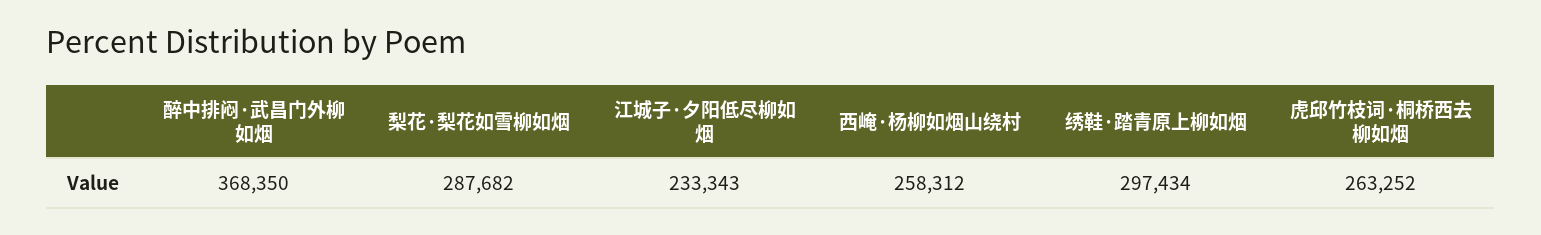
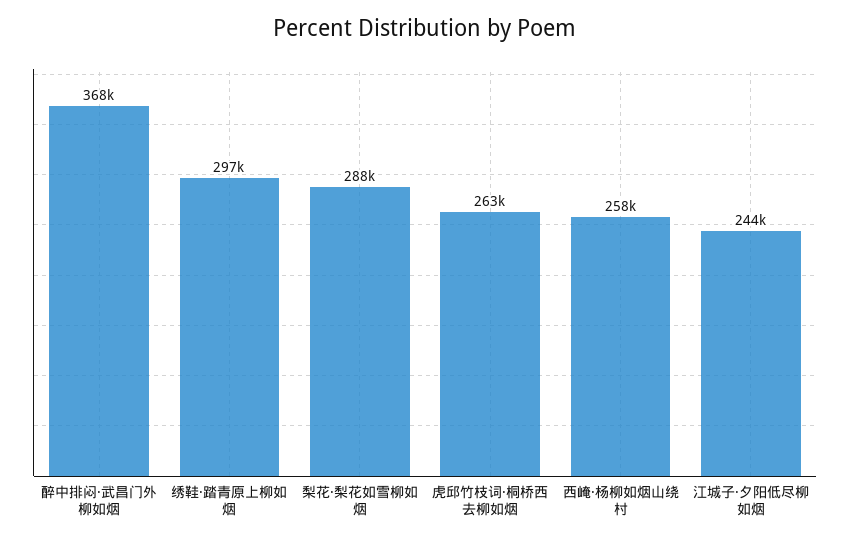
江城子·夕阳低尽柳如烟: 233343 -> 244000

